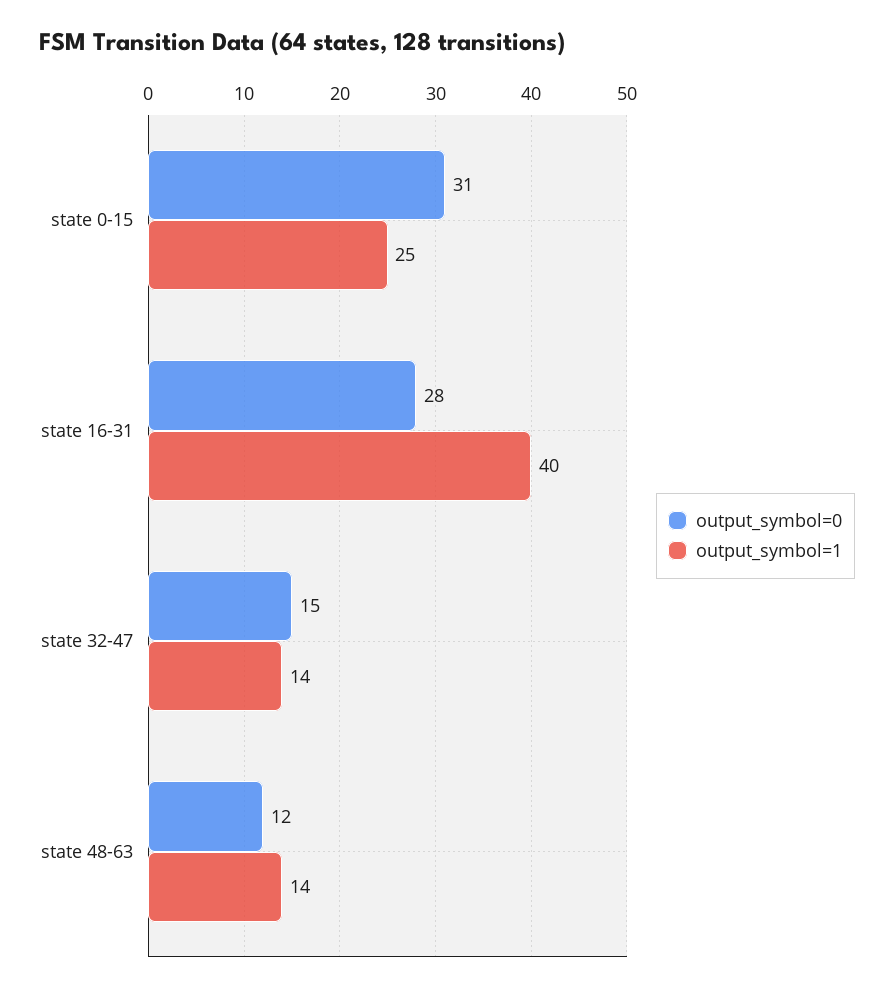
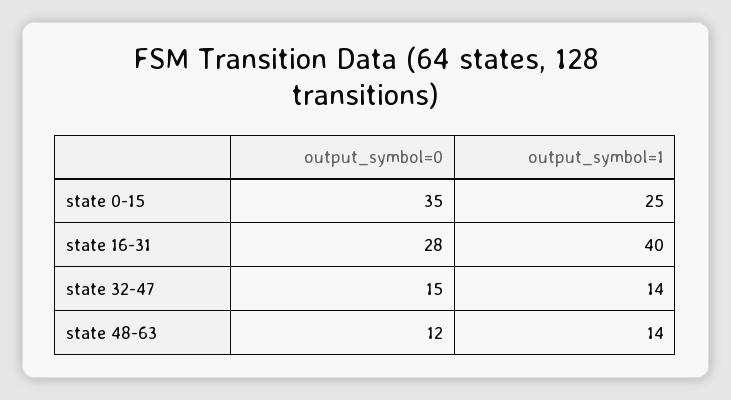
output_symbol=0, state 0-15: 31 -> 35

